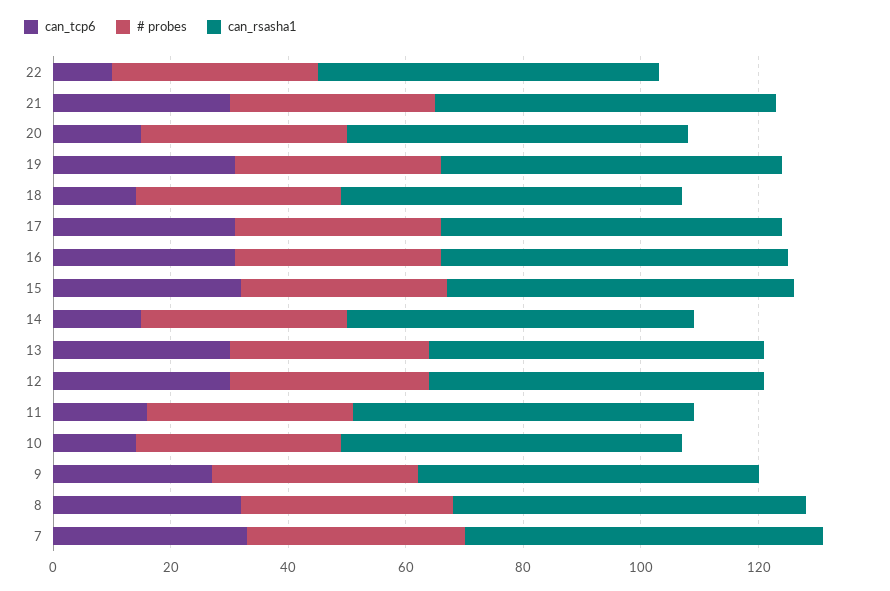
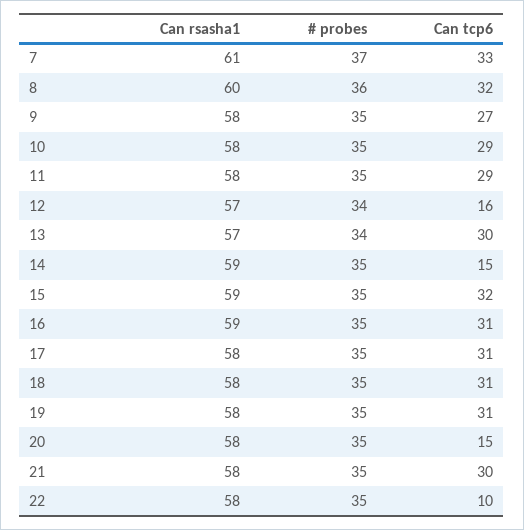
can_tcp6, 18: 15 -> 31
can_tcp6, 12: 30 -> 16
can_tcp6, 11: 15 -> 29
can_tcp6, 10: 15 -> 29

